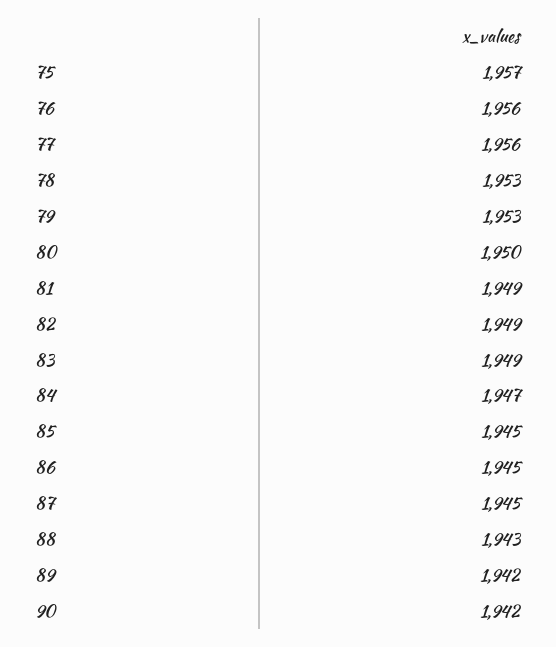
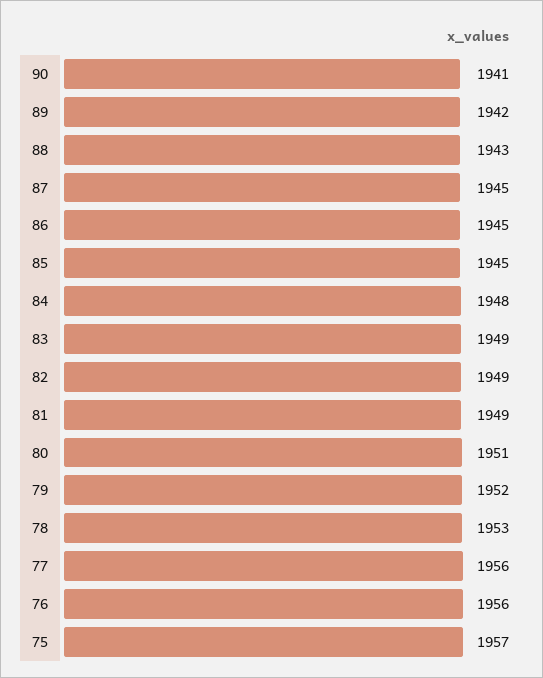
79: 1953 -> 1952
80: 1950 -> 1951
84: 1947 -> 1948
90: 1942 -> 1941

